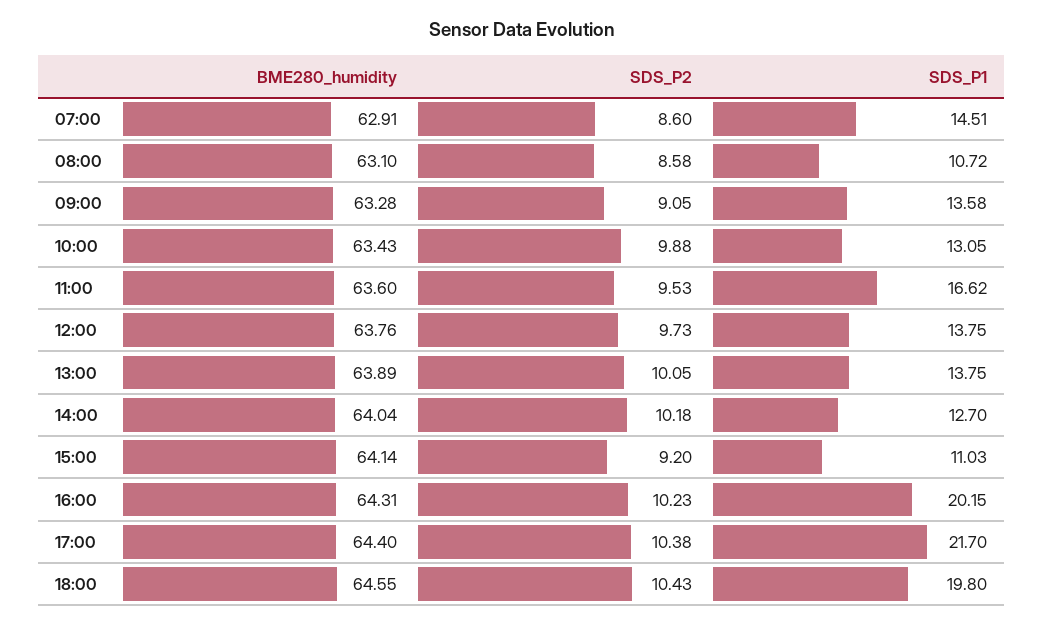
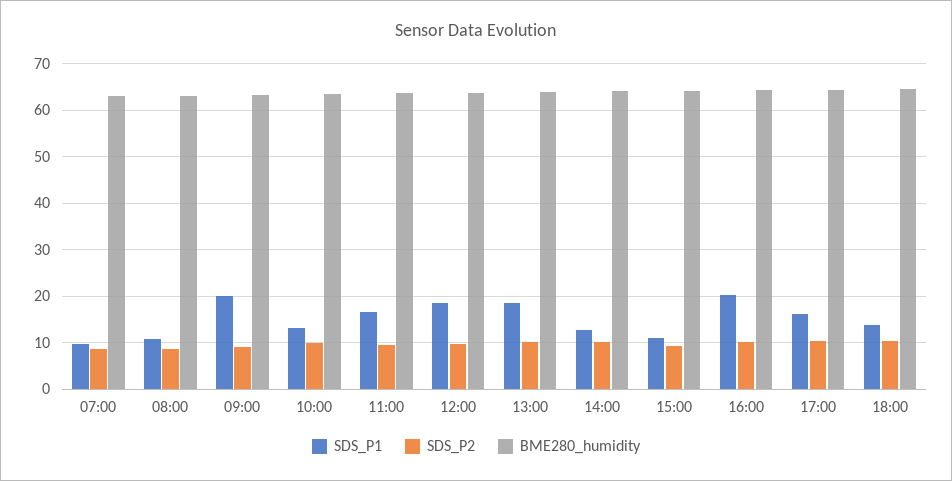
SDS_P1, 07:00: 14.51 -> 10
SDS_P1, 09:00: 13.58 -> 20
SDS_P1, 12:00: 13.75 -> 18
SDS_P1, 13:00: 13.75 -> 18
SDS_P1, 17:00: 21.7 -> 16
SDS_P1, 18:00: 19.8 -> 14

